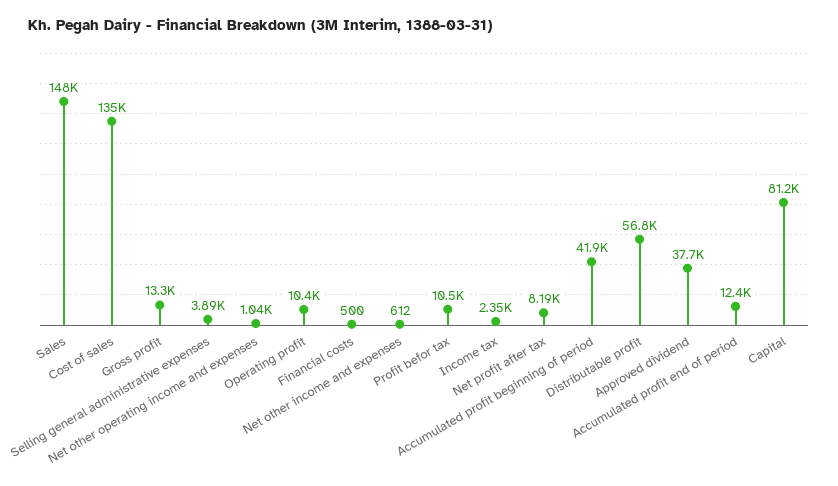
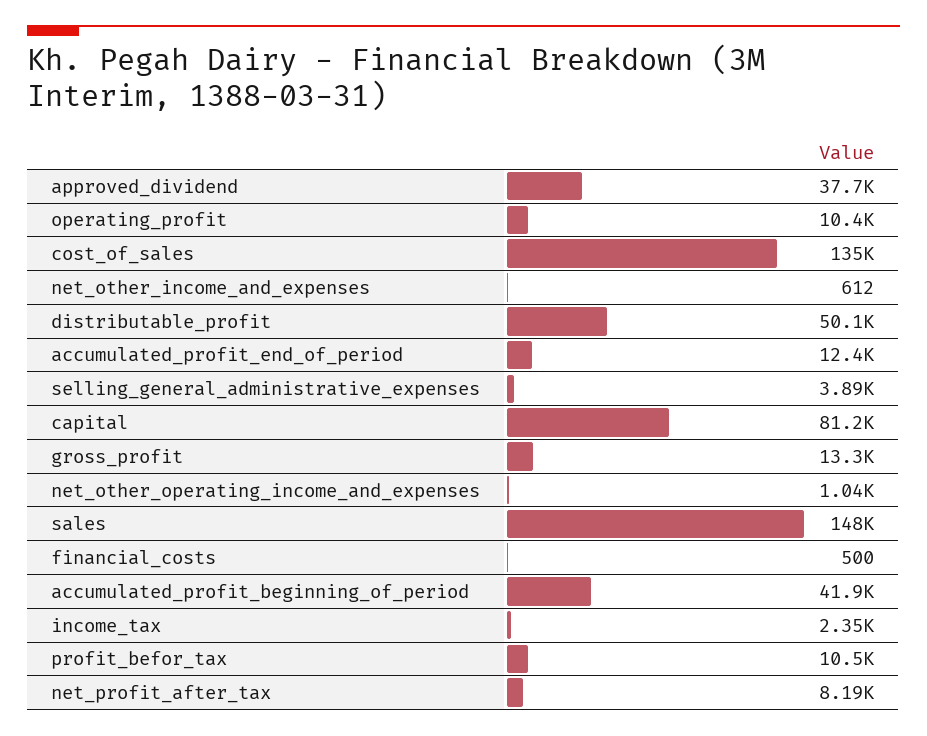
Distributable profit: 56800 -> 50100

